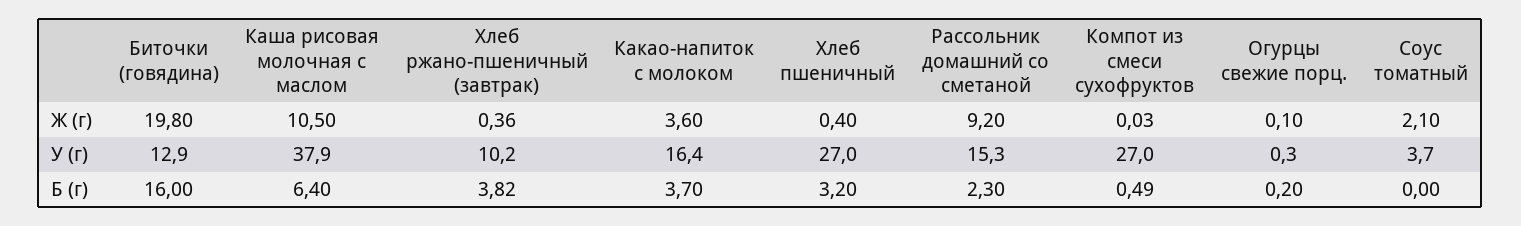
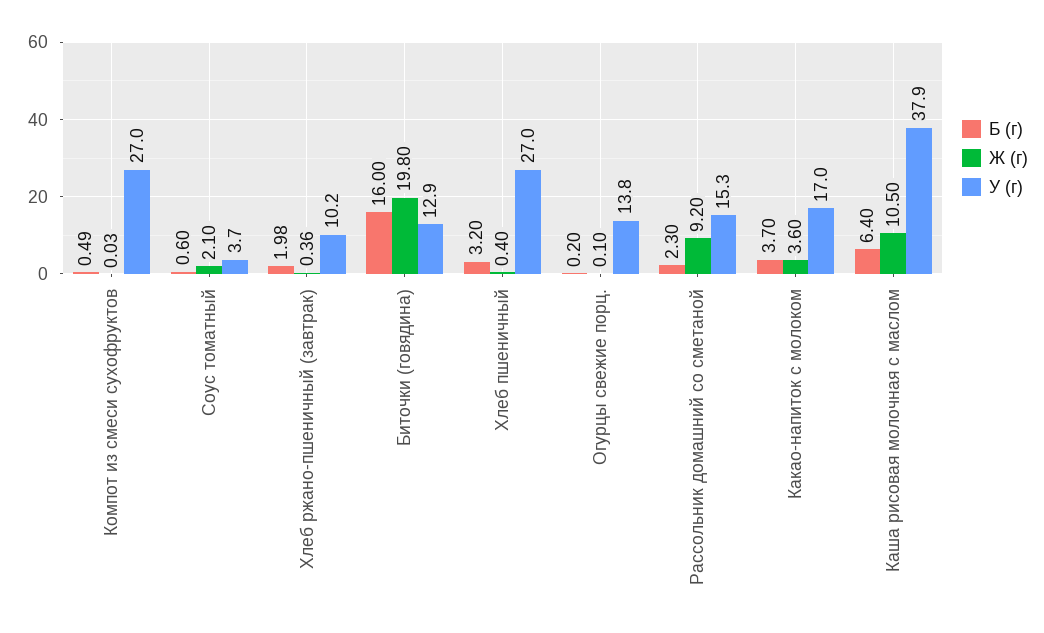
У (г), Какао-напиток с молоком: 16.4 -> 17
У (г), Огурцы свежие порц.: 0.3 -> 13.8
Б (г), Хлеб ржано-пшеничный (завтрак): 3.82 -> 1.98
Б (г), Соус томатный: 0 -> 0.6

